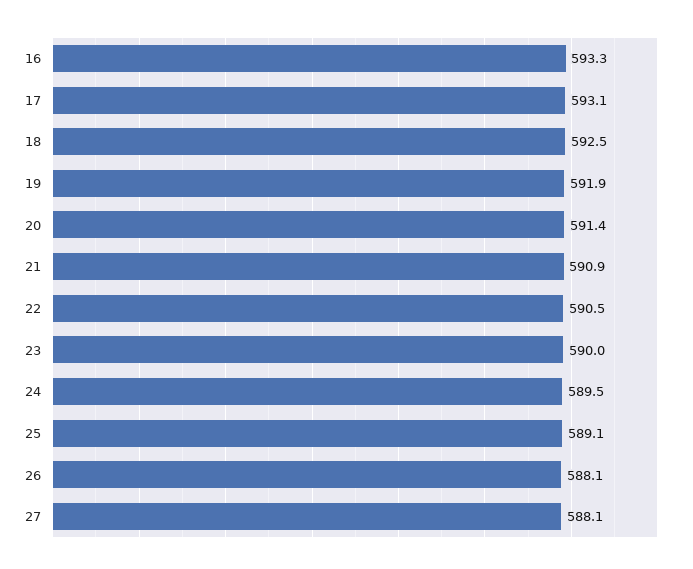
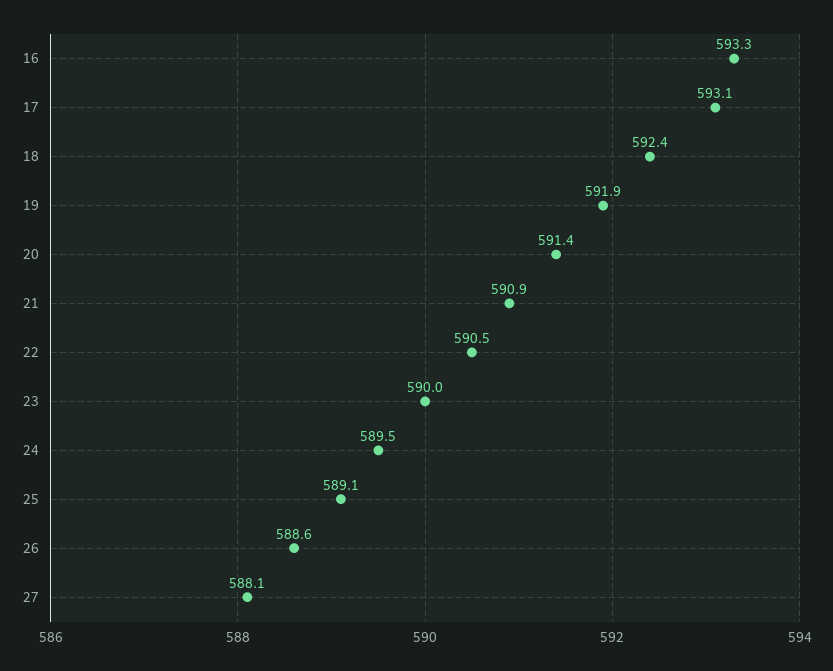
18: 592.5 -> 592.4
26: 588.1 -> 588.6

